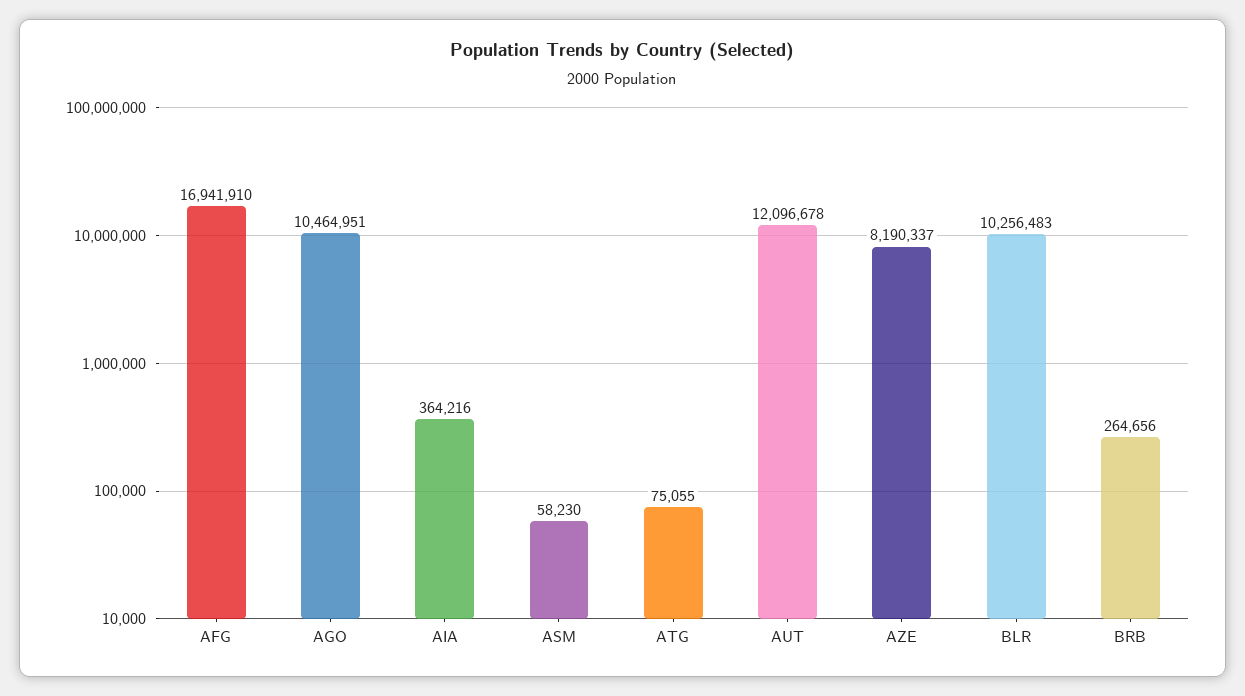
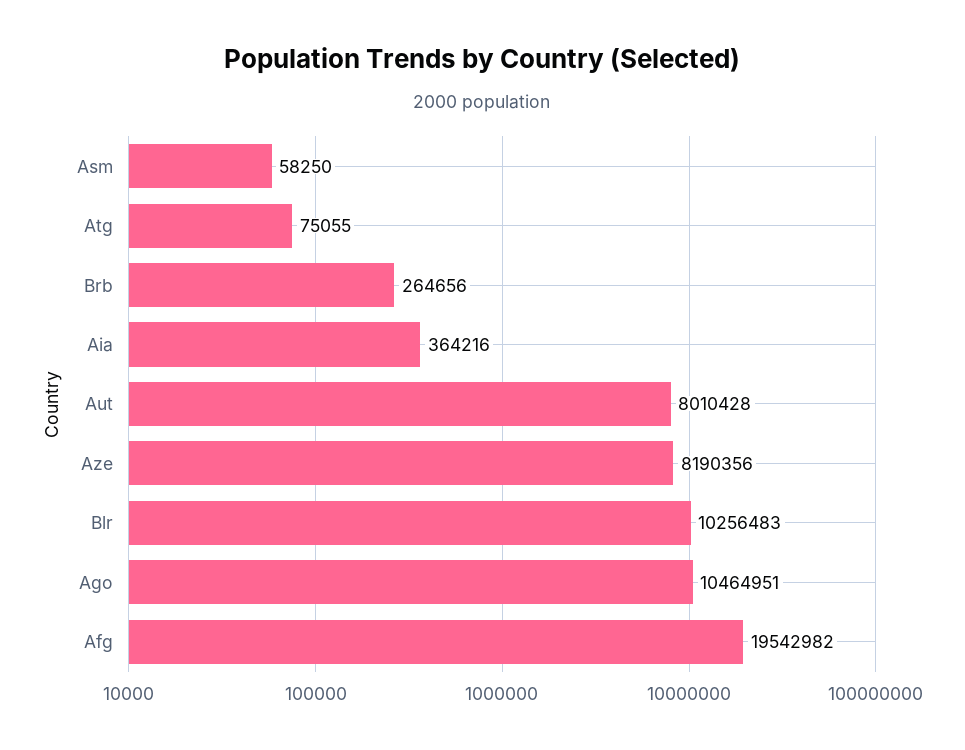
AFG: 16941910 -> 19542982
ASM: 58230 -> 58250
AUT: 12096678 -> 8010428
AZE: 8190337 -> 8190356

